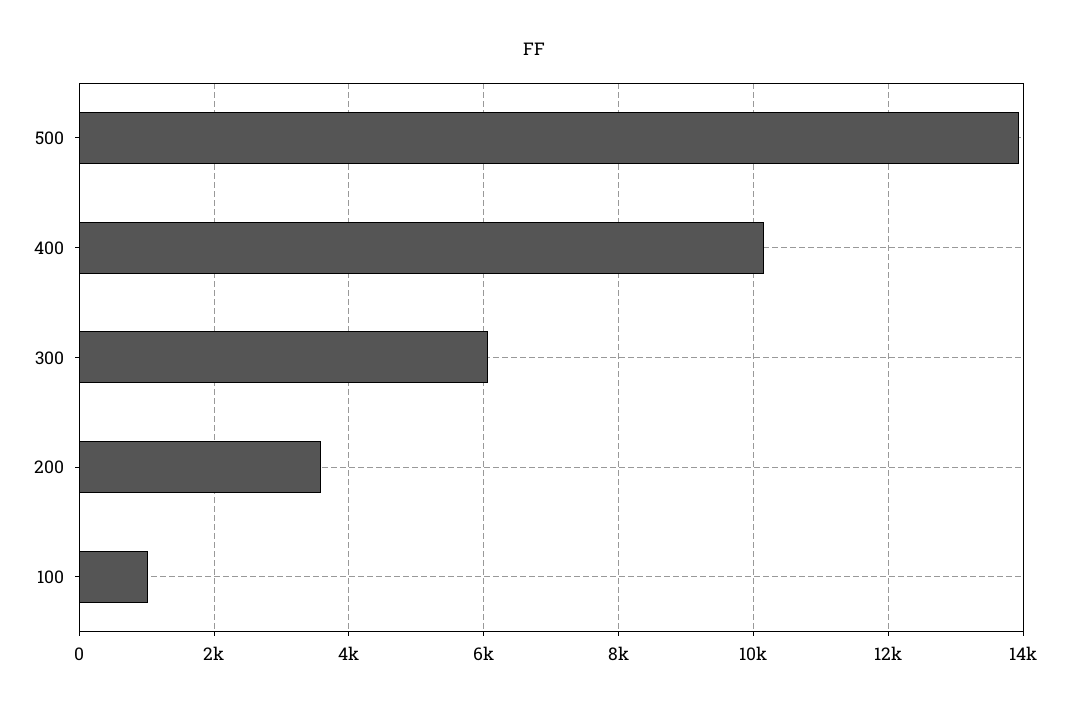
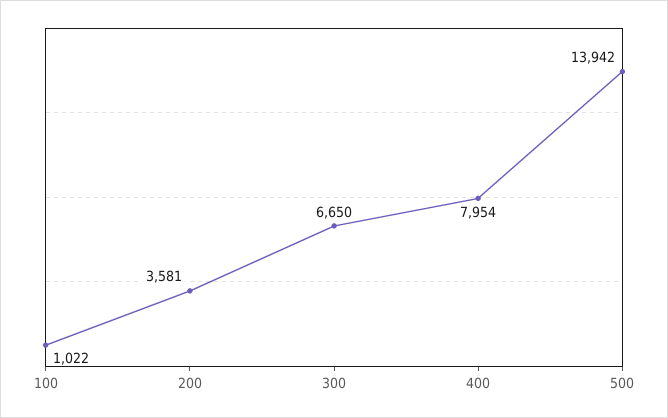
400: 10200 -> 7954
300: 6000 -> 6650

